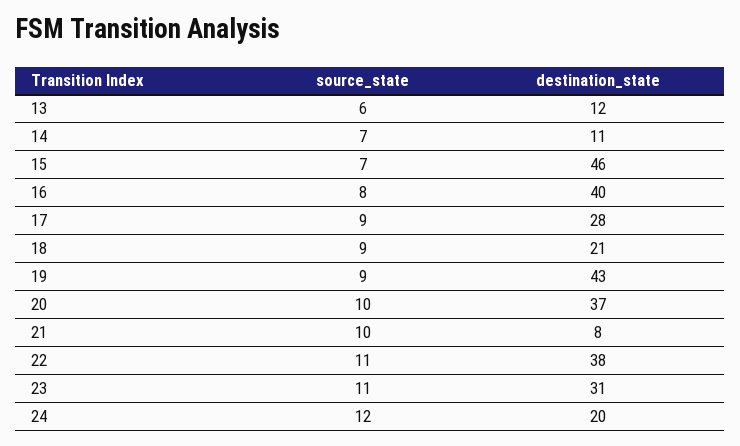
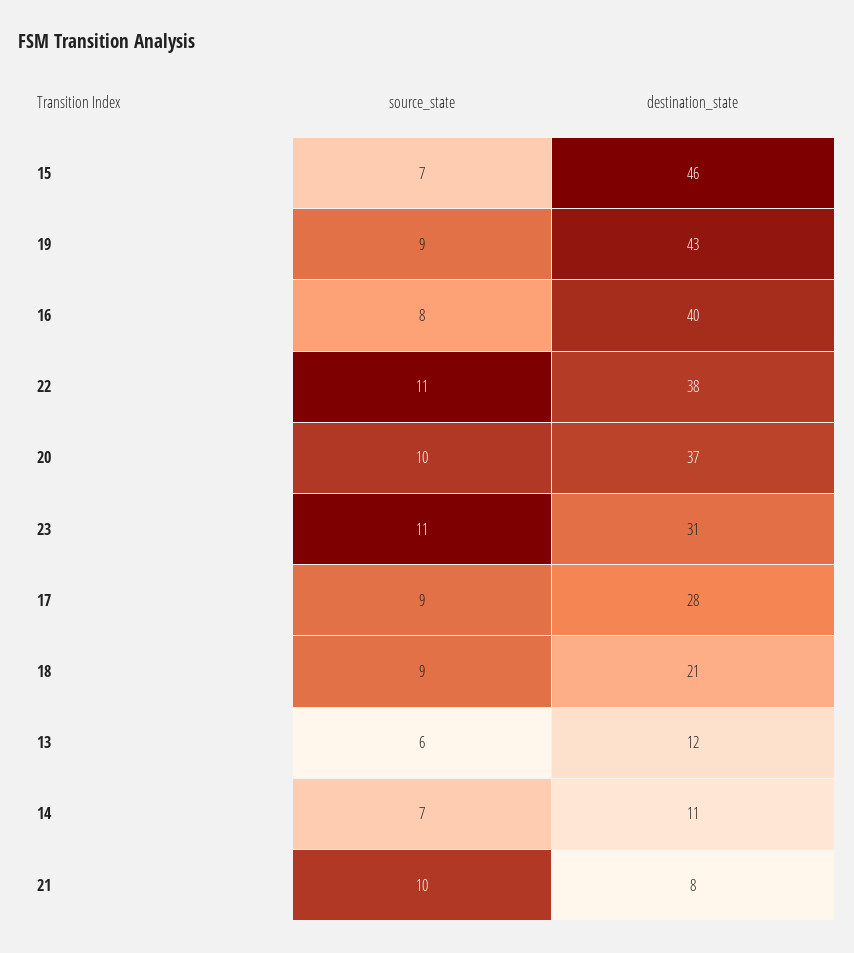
source_state, 24: 12 -> none
destination_state, 24: 20 -> none

